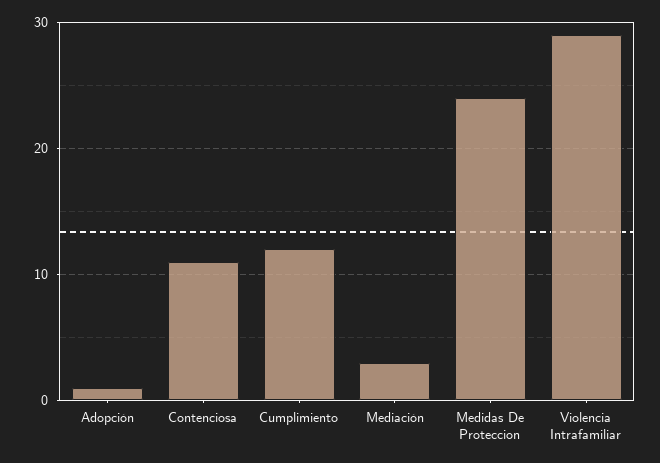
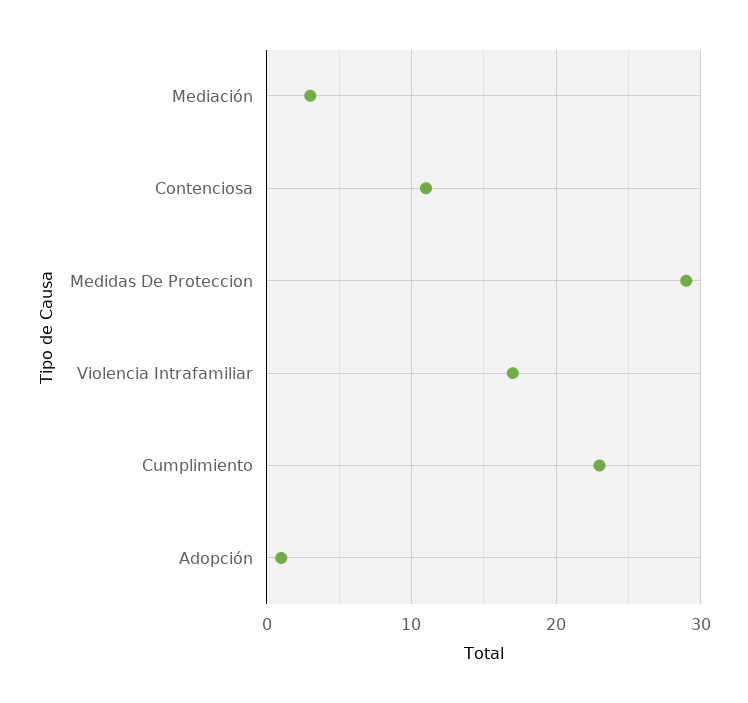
Cumplimiento: 12 -> 23
Medidas De Proteccion: 24 -> 29
Violencia Intrafamiliar: 29 -> 17

